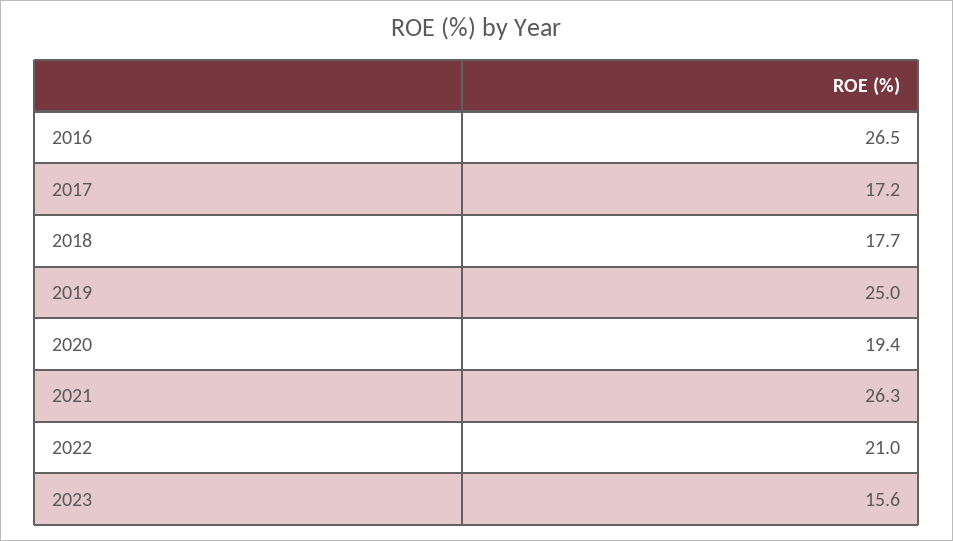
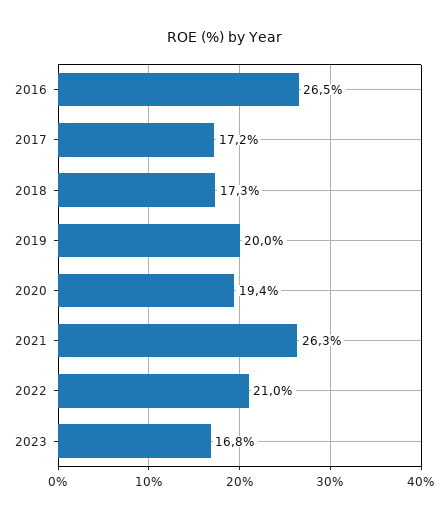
2018: 17.7 -> 17.3
2019: 25 -> 20
2023: 15.6 -> 16.8

